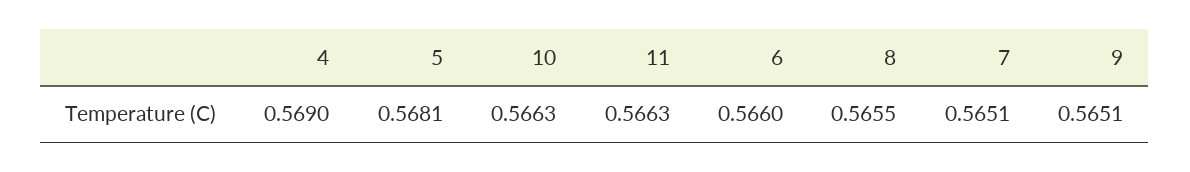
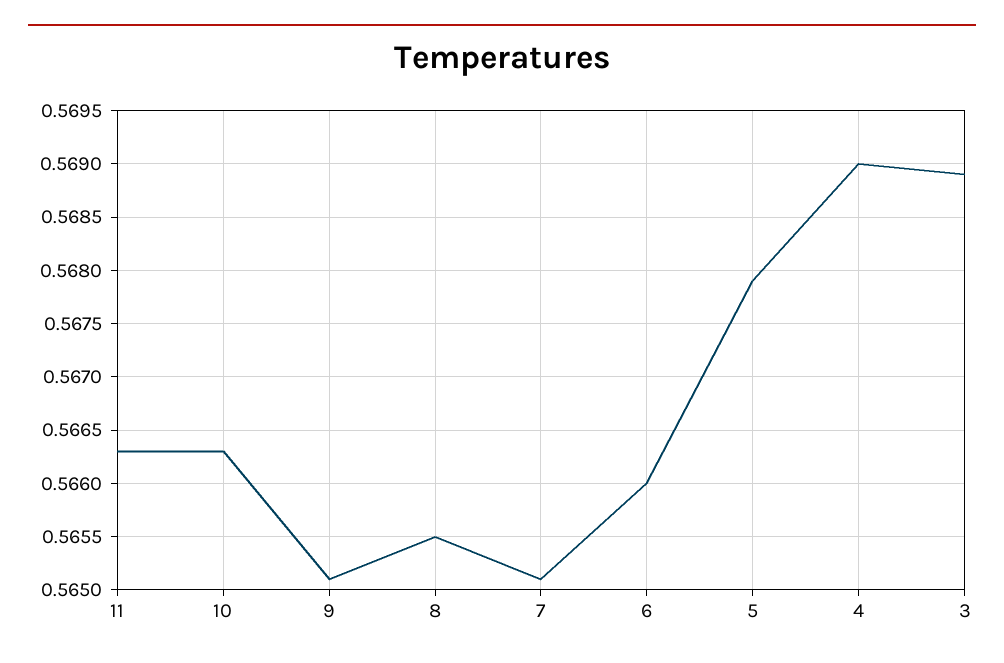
5: 0.5681 -> 0.5679
3: none -> 0.5689

